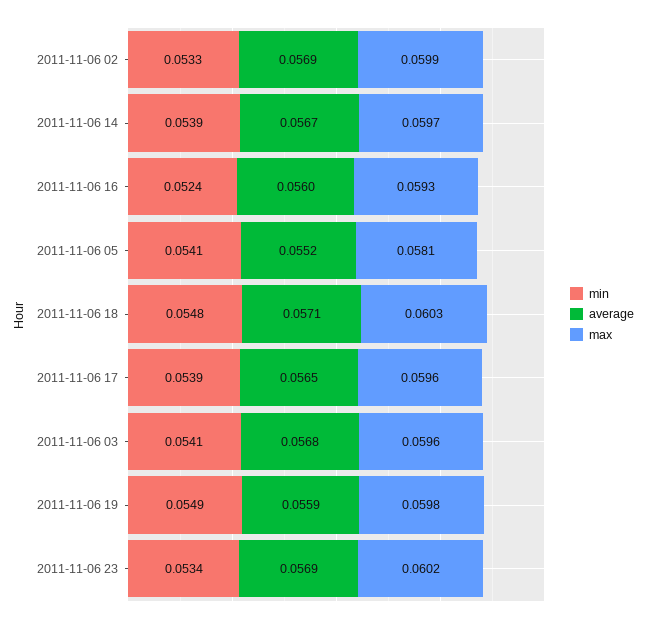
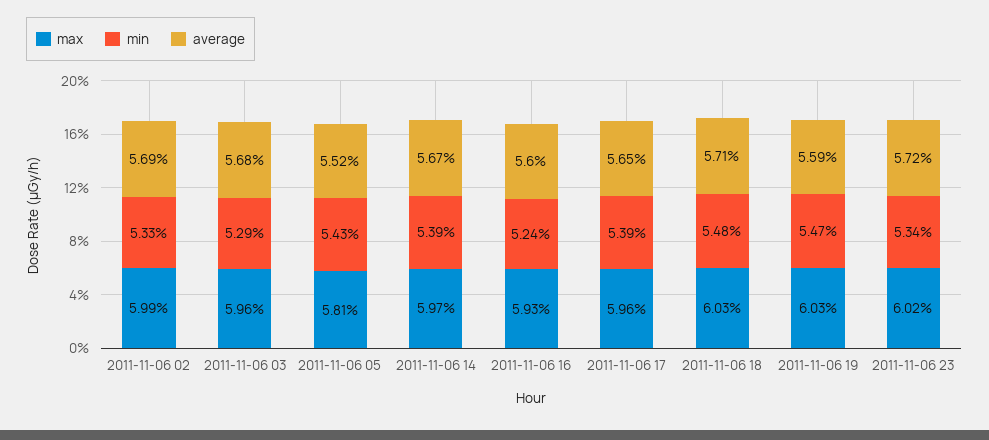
min, 2011-11-06 05: 0.0541 -> 0.0543
min, 2011-11-06 03: 0.0541 -> 0.0529
min, 2011-11-06 19: 0.0549 -> 0.0547
max, 2011-11-06 19: 0.0598 -> 0.0603
average, 2011-11-06 23: 0.0569 -> 0.0572

